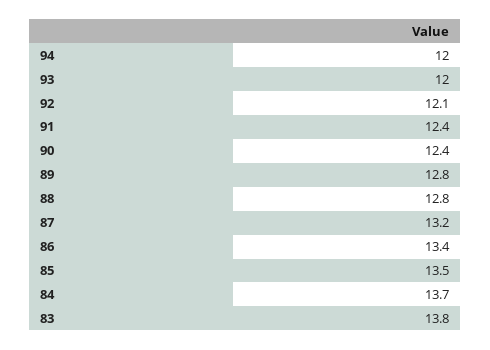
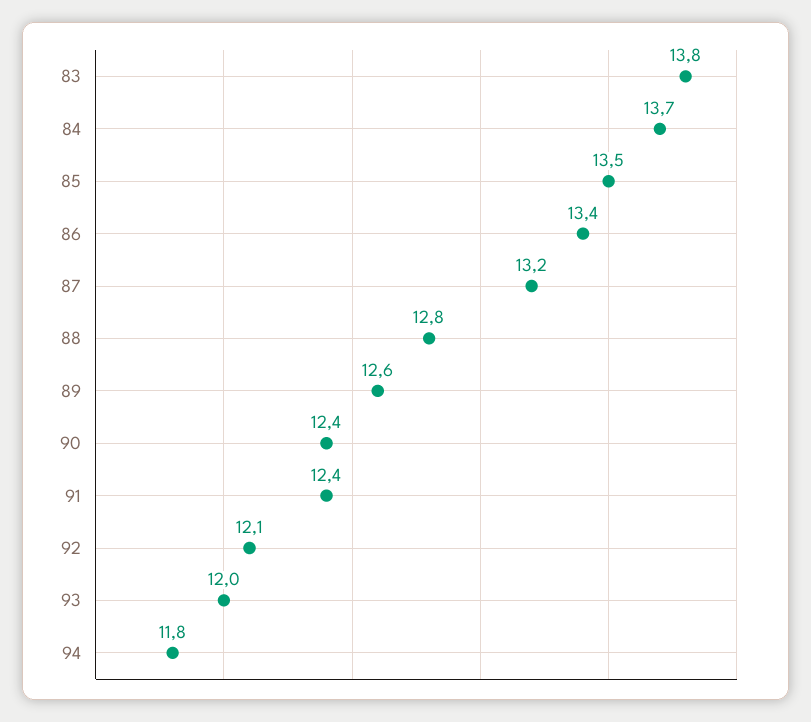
94: 12 -> 11.8
89: 12.8 -> 12.6

